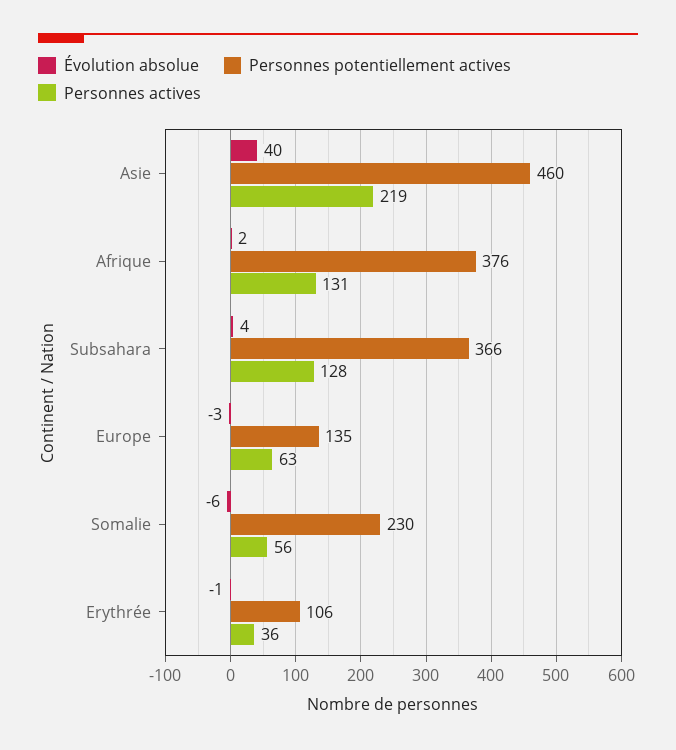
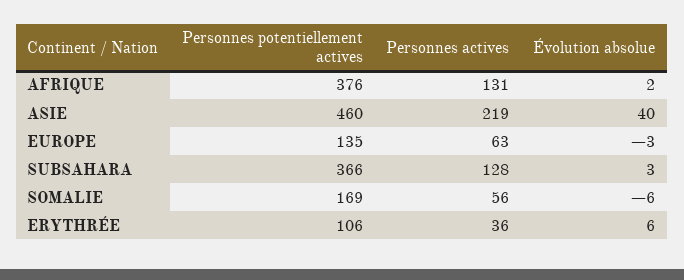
Évolution absolue, Subsahara: 4 -> 3
Personnes potentiellement actives, Somalie: 230 -> 169
Évolution absolue, Erythrée: -1 -> 6

